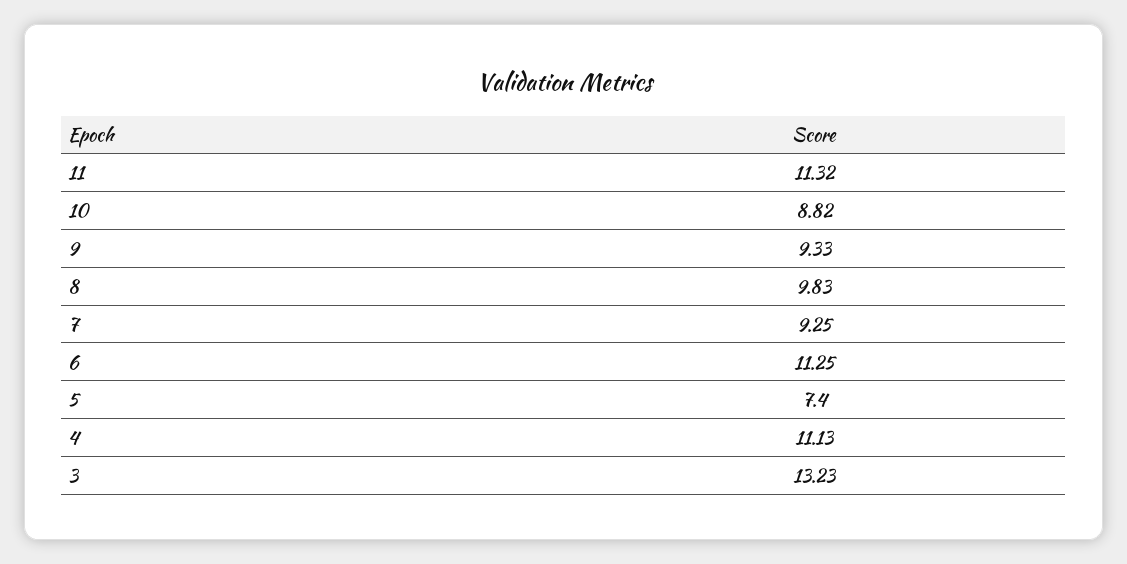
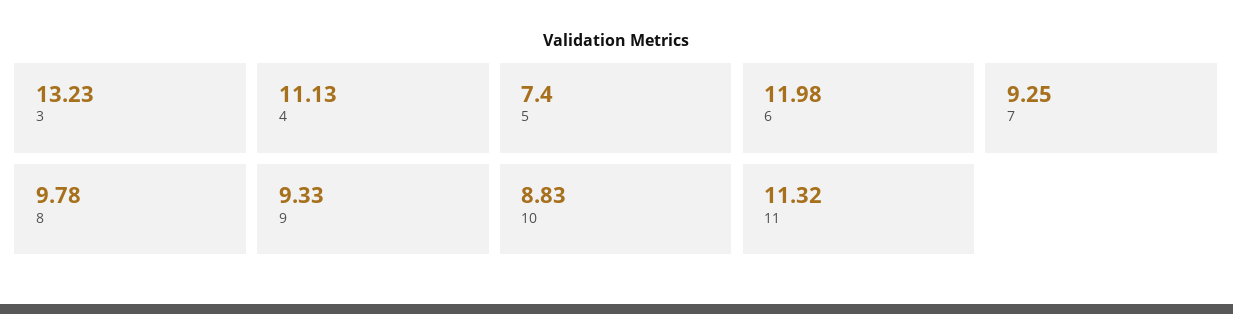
10: 8.82 -> 8.83
8: 9.83 -> 9.78
6: 11.25 -> 11.98

